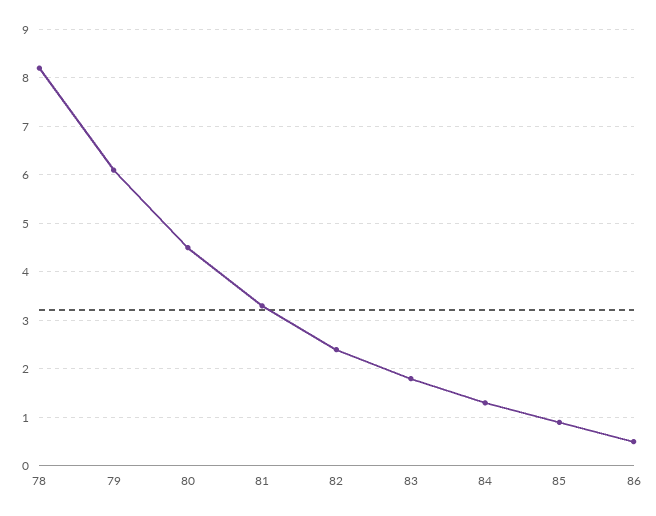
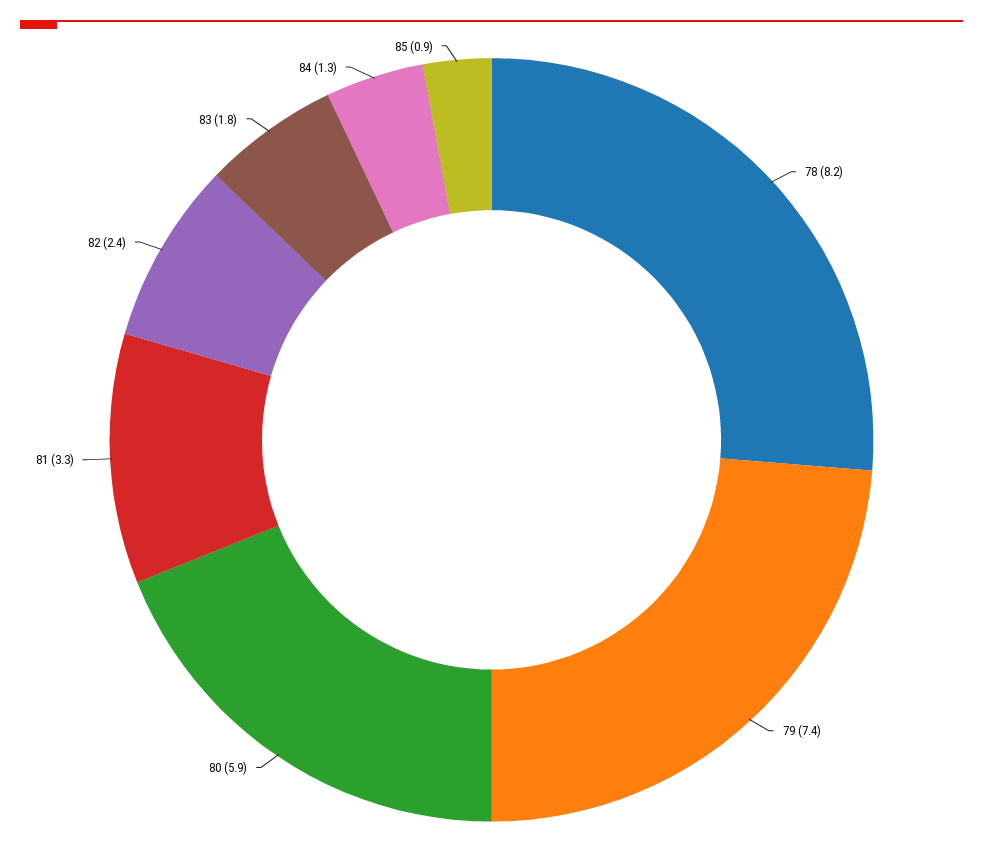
79: 6 -> 7.4
80: 4.5 -> 5.9
86: 0.5 -> none

